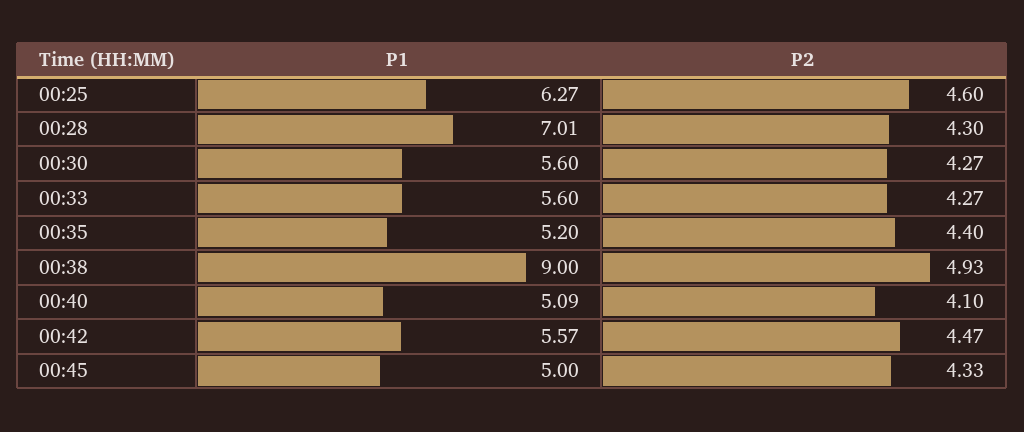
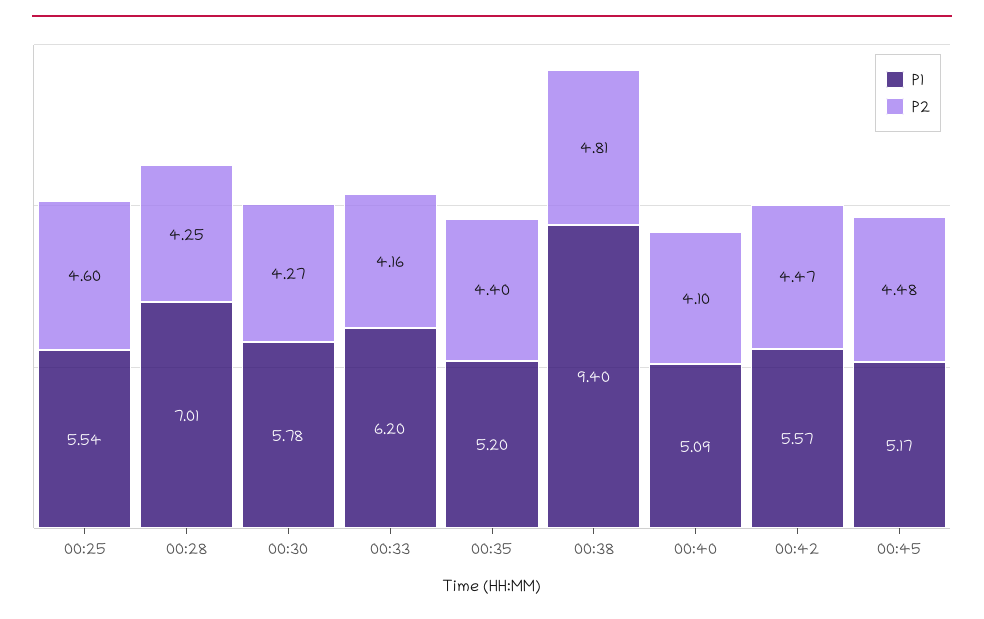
P1, 00:25: 6.27 -> 5.54
P2, 00:28: 4.3 -> 4.25
P1, 00:30: 5.6 -> 5.78
P1, 00:33: 5.6 -> 6.2
P2, 00:33: 4.27 -> 4.16
P1, 00:38: 9 -> 9.4
P2, 00:38: 4.93 -> 4.81
P1, 00:45: 5 -> 5.17
P2, 00:45: 4.33 -> 4.48

